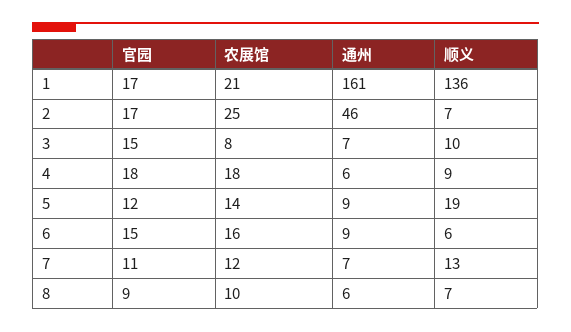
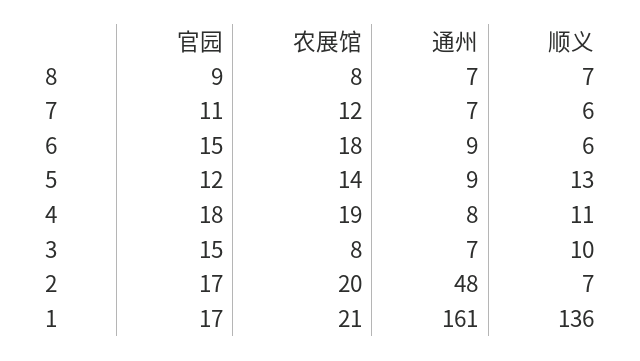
农展馆, 2: 25 -> 20
通州, 2: 46 -> 48
农展馆, 4: 18 -> 19
通州, 4: 6 -> 8
顺义, 4: 9 -> 11
顺义, 5: 19 -> 13
农展馆, 6: 16 -> 18
顺义, 7: 13 -> 6
农展馆, 8: 10 -> 8
通州, 8: 6 -> 7

